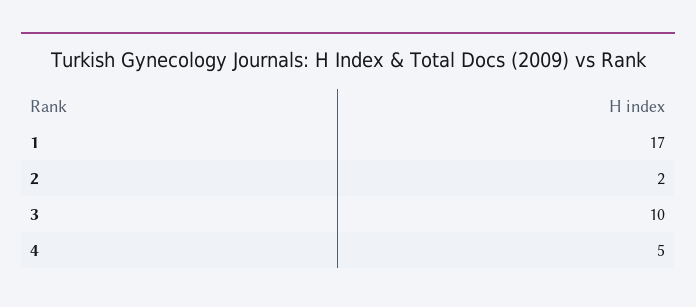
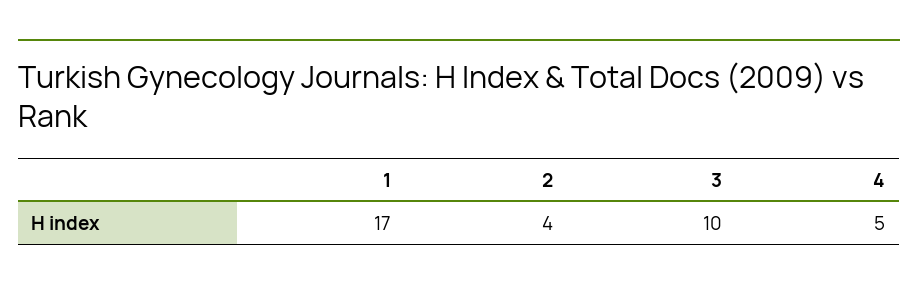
2: 2 -> 4

